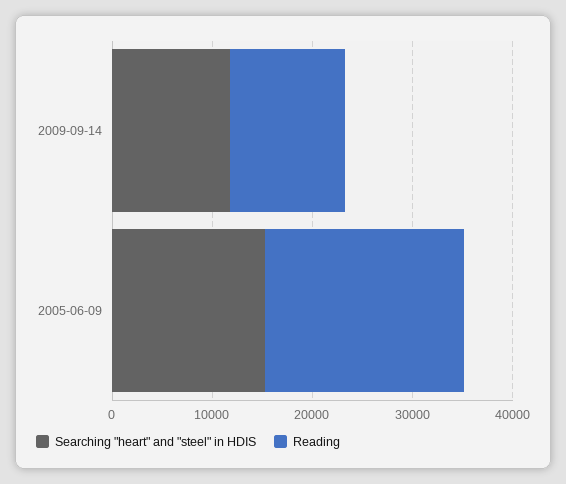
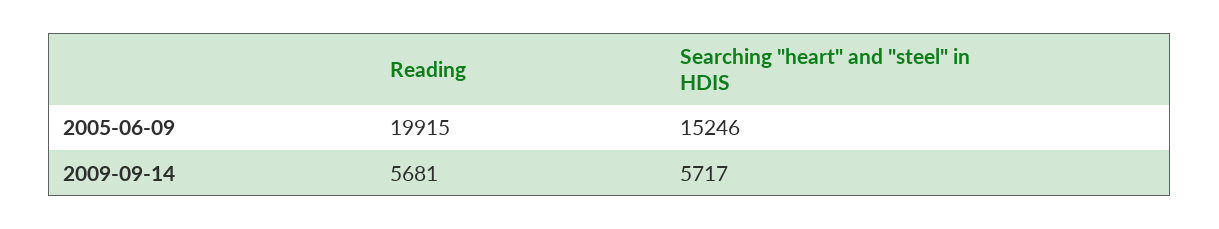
Searching "heart" and "steel" in HDIS, 2009-09-14: 12000 -> 5717
Reading, 2009-09-14: 12000 -> 5681

